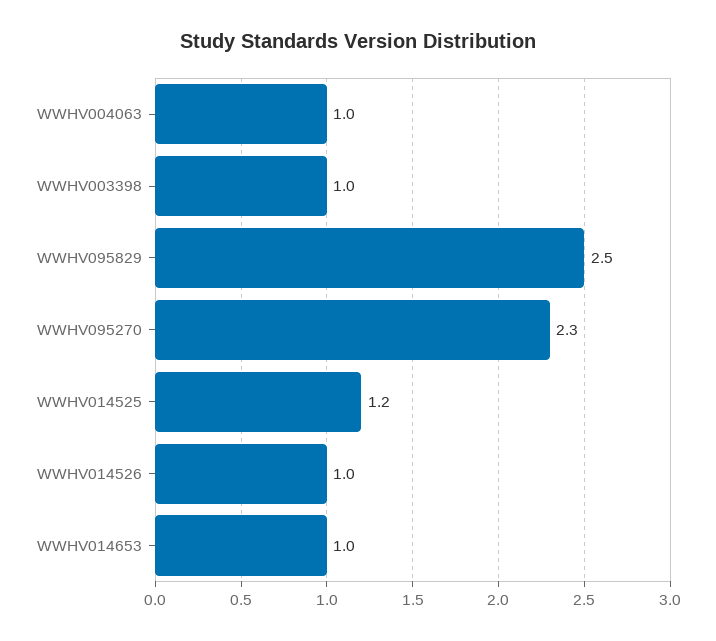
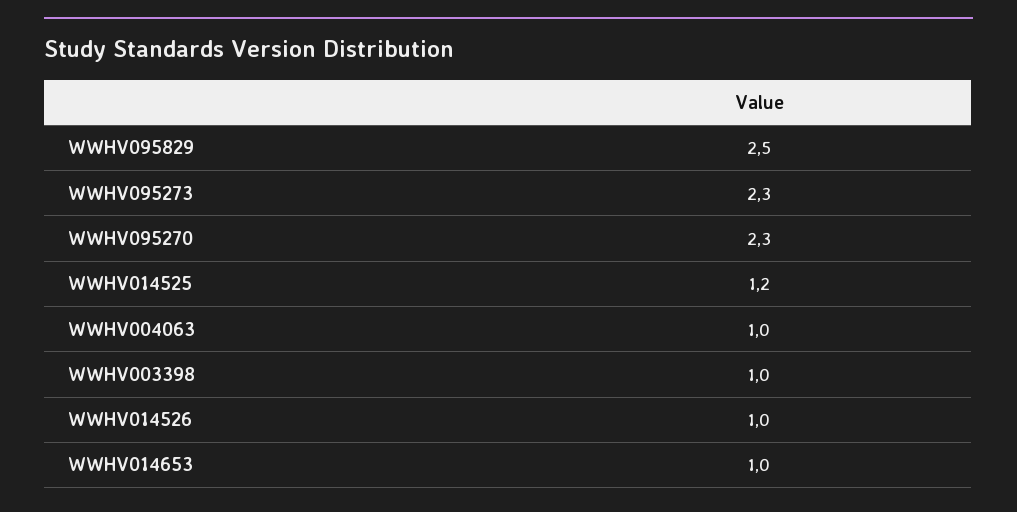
WWHV095273: none -> 2.3

